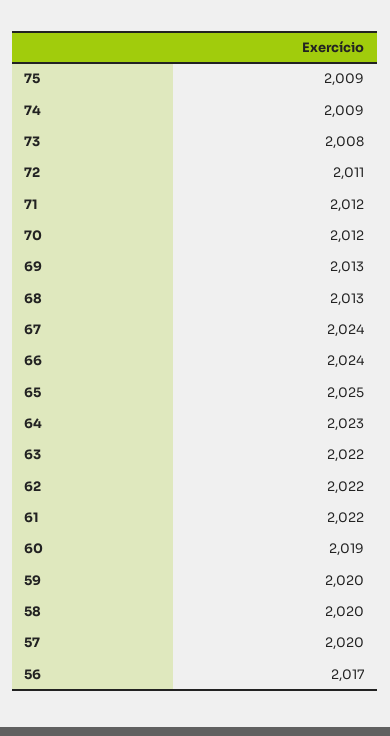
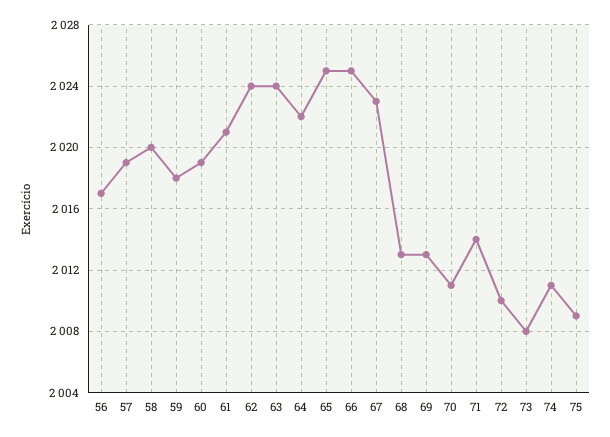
74: 2009 -> 2011
72: 2011 -> 2010
71: 2012 -> 2014
70: 2012 -> 2011
67: 2024 -> 2023
66: 2024 -> 2025
64: 2023 -> 2022
63: 2022 -> 2024
62: 2022 -> 2024
61: 2022 -> 2021
59: 2020 -> 2018
57: 2020 -> 2019

